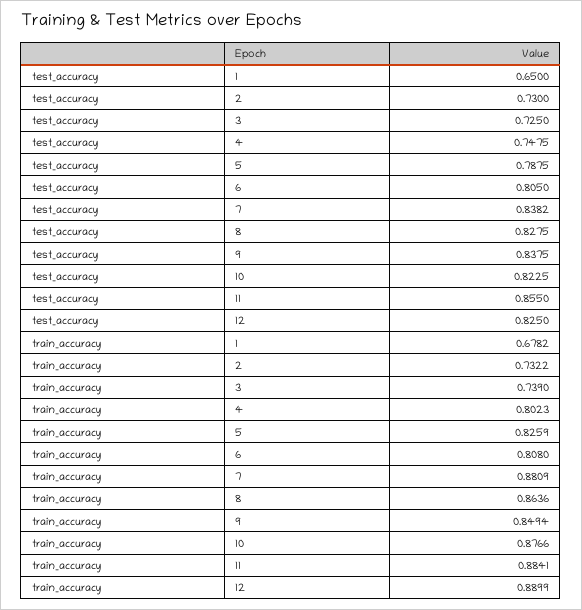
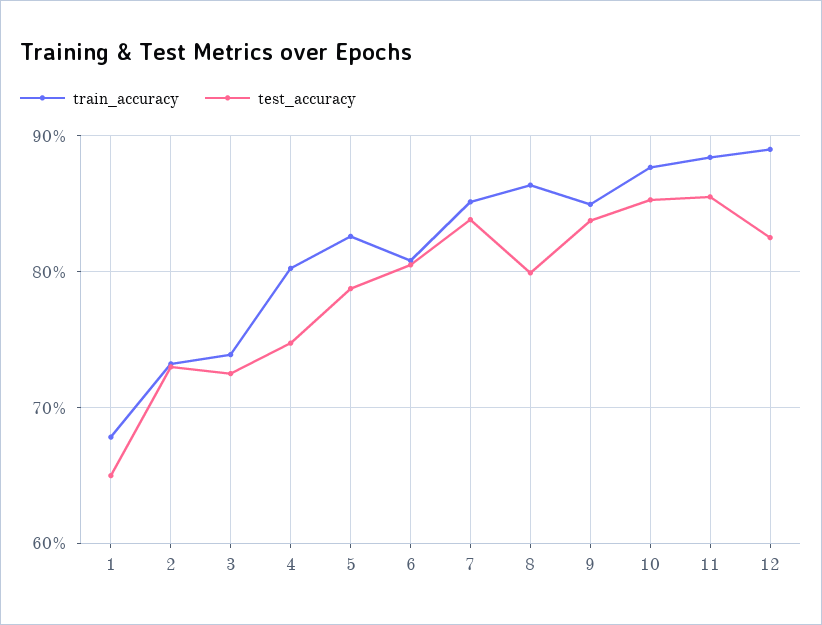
test_accuracy, 8: 0.8275 -> 0.8
test_accuracy, 10: 0.8225 -> 0.85
train_accuracy, 7: 0.8809 -> 0.85

